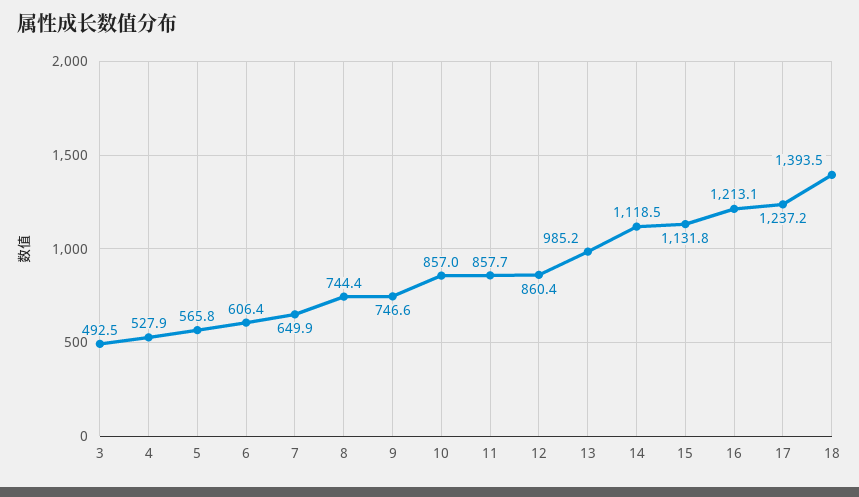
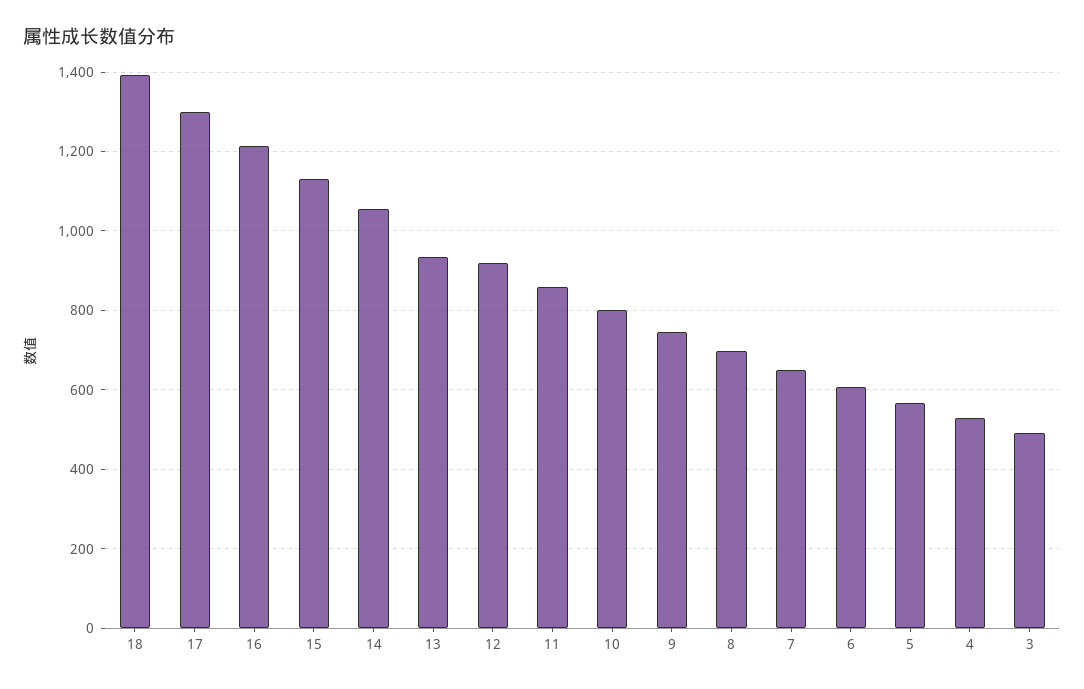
8: 744.4 -> 700
10: 857 -> 800
12: 860.4 -> 920
13: 985.2 -> 940
14: 1118.5 -> 1060
17: 1237.2 -> 1300

